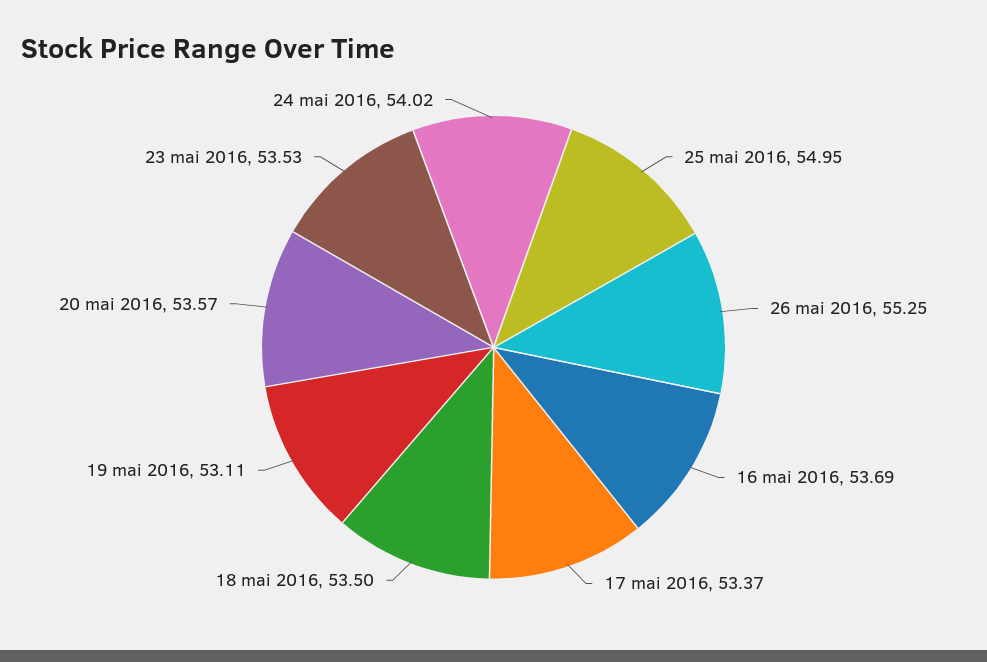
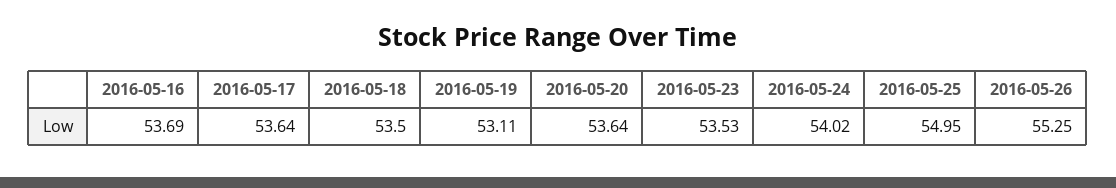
17 mai 2016: 53.37 -> 53.64
20 mai 2016: 53.57 -> 53.64

